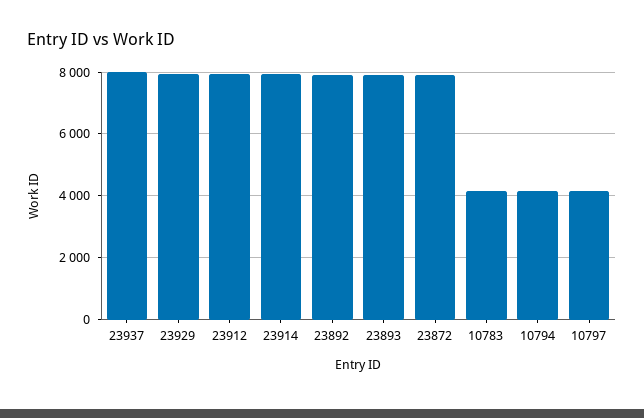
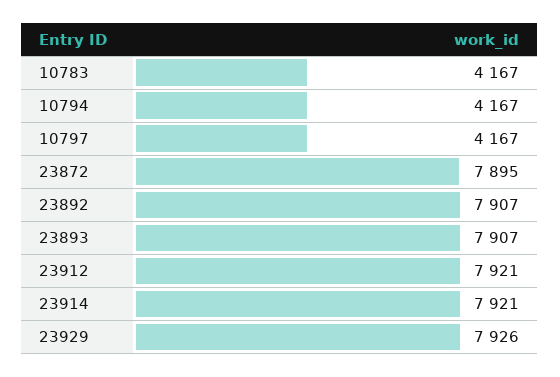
23937: 8000 -> none

